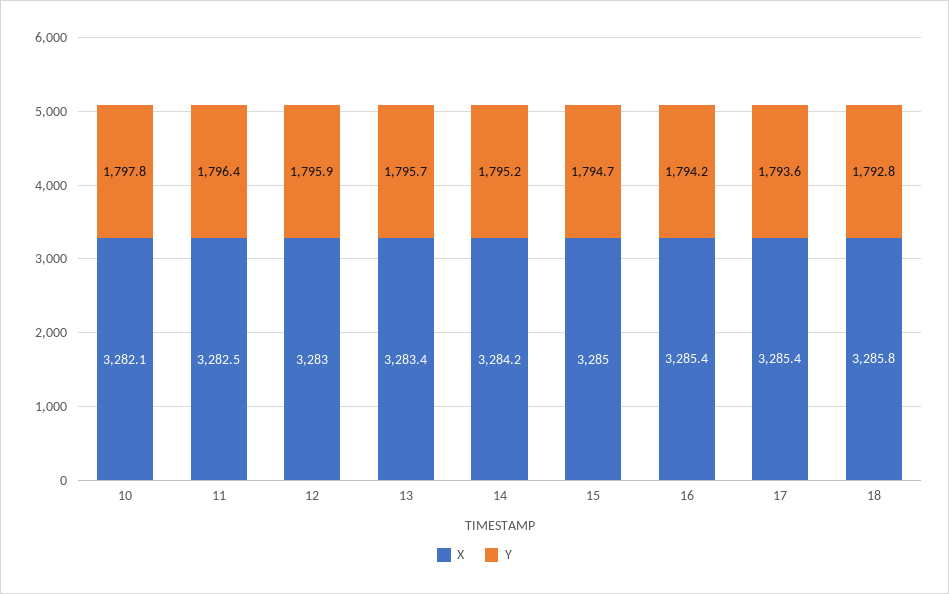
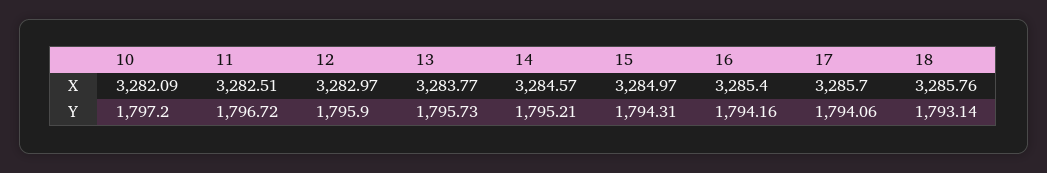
Y, 10: 1797.8 -> 1797.2
Y, 11: 1796.4 -> 1796.72
X, 13: 3283.4 -> 3283.77
X, 14: 3284.2 -> 3284.57
Y, 15: 1794.7 -> 1794.31
X, 17: 3285.4 -> 3285.7
Y, 17: 1793.6 -> 1794.06
Y, 18: 1792.8 -> 1793.14

